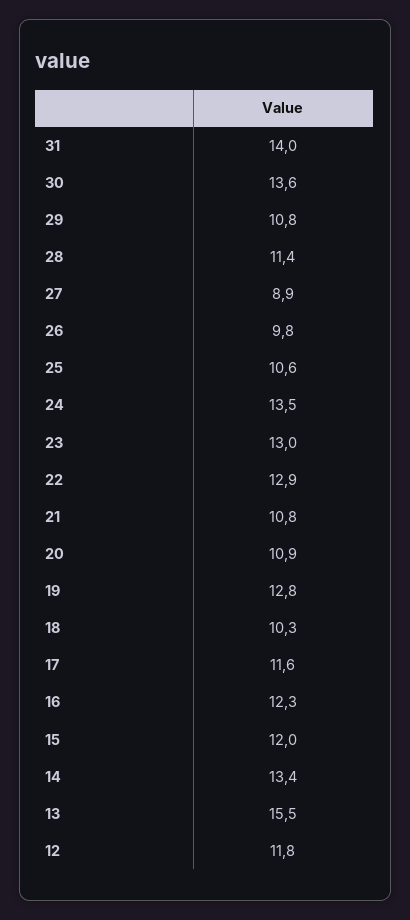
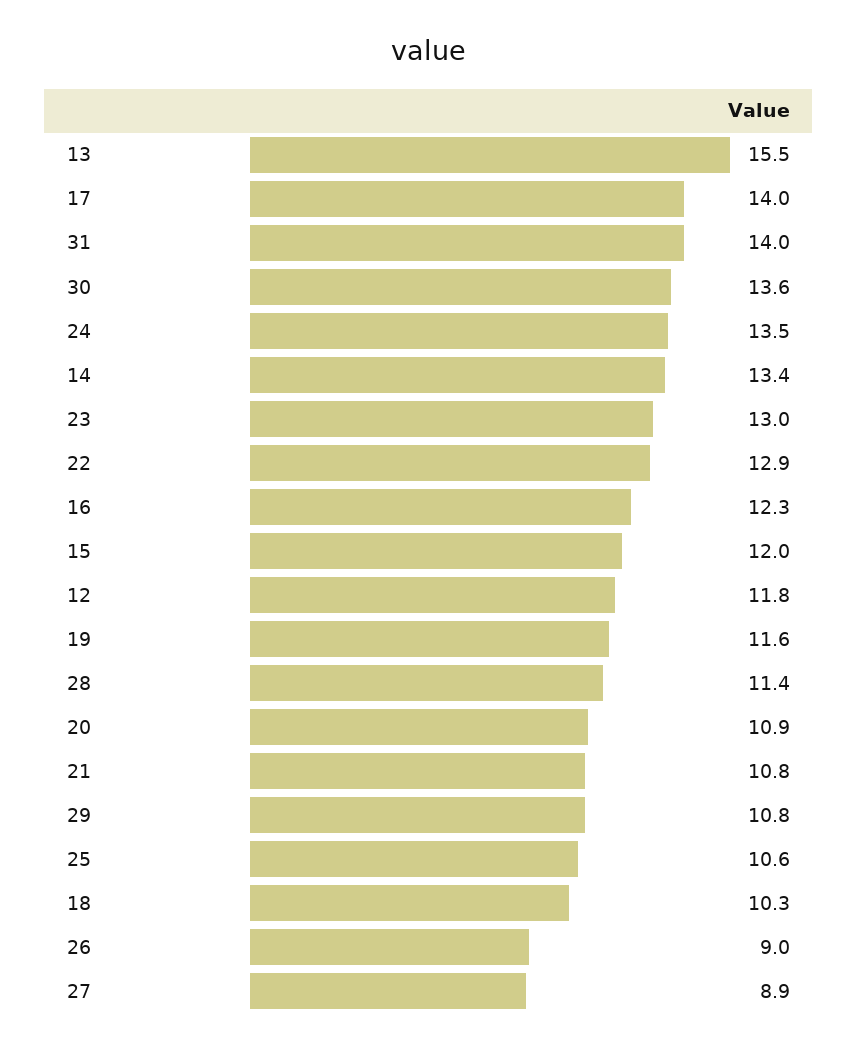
26: 9.8 -> 9
19: 12.8 -> 11.6
17: 11.6 -> 14

